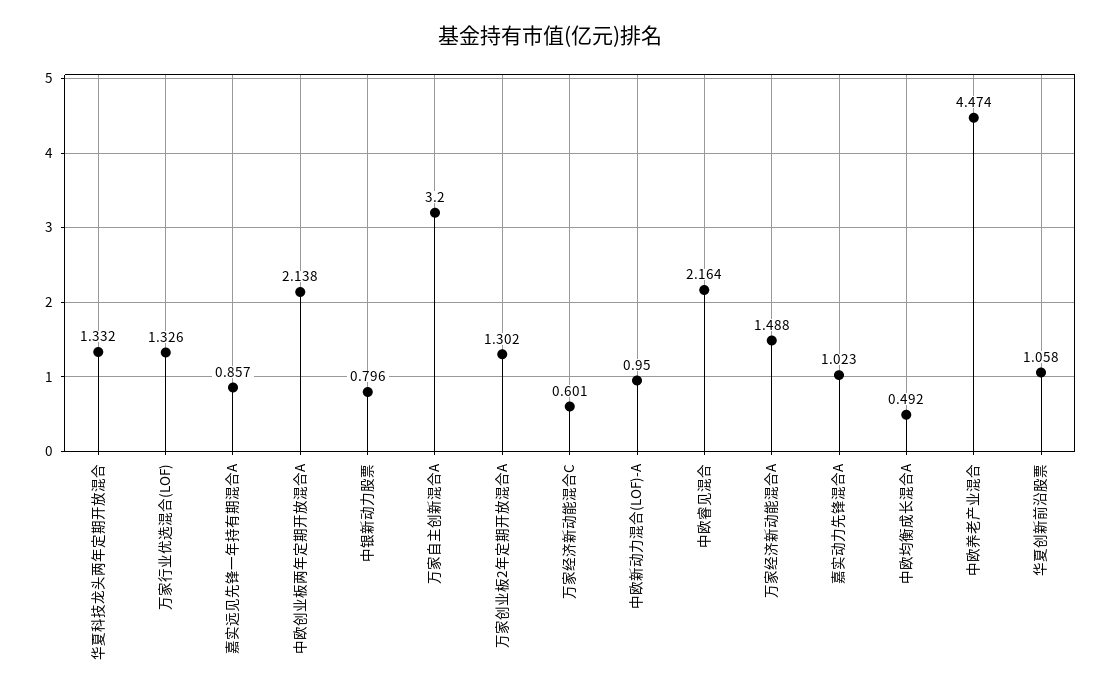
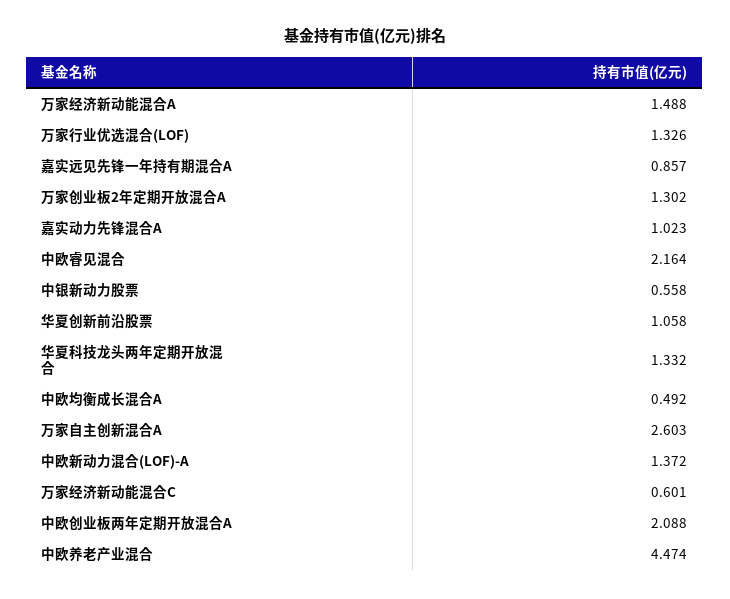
中欧创业板两年定期开放混合A: 2.138 -> 2.088
中银新动力股票: 0.796 -> 0.558
万家自主创新混合A: 3.2 -> 2.603
中欧新动力混合(LOF)-A: 0.95 -> 1.372

